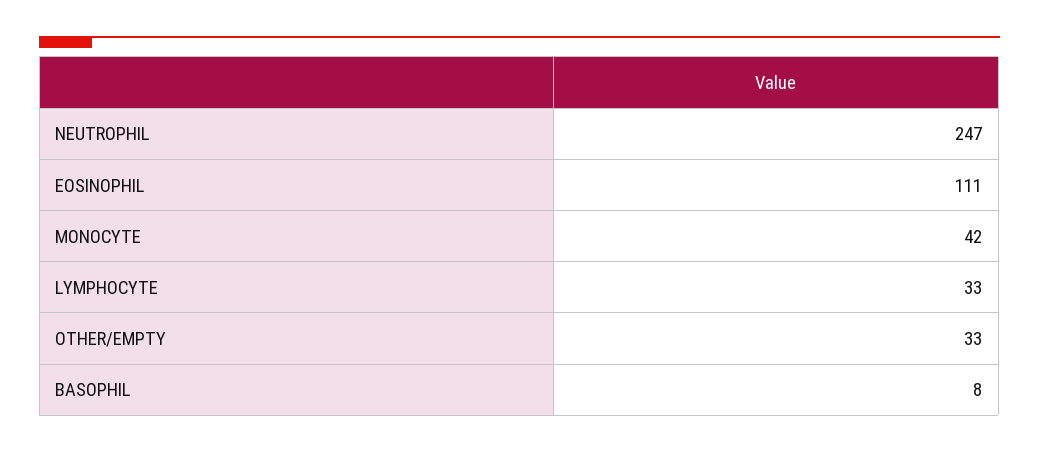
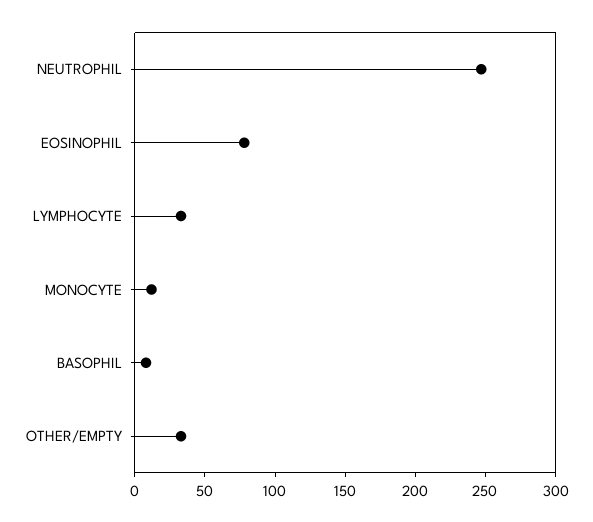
EOSINOPHIL: 111 -> 80
MONOCYTE: 42 -> 10

